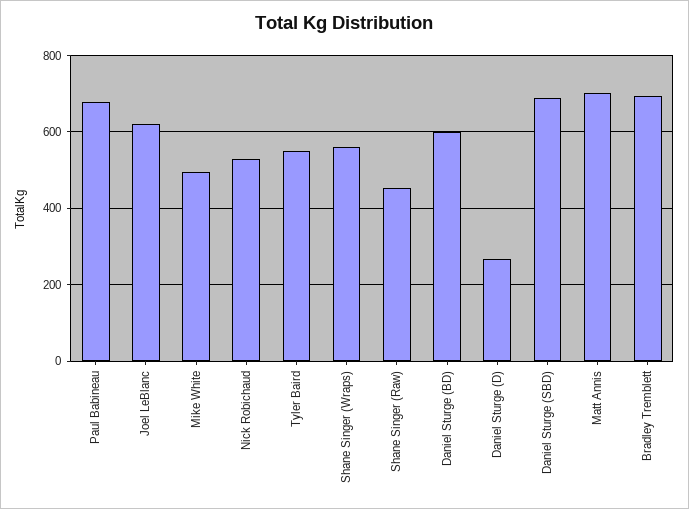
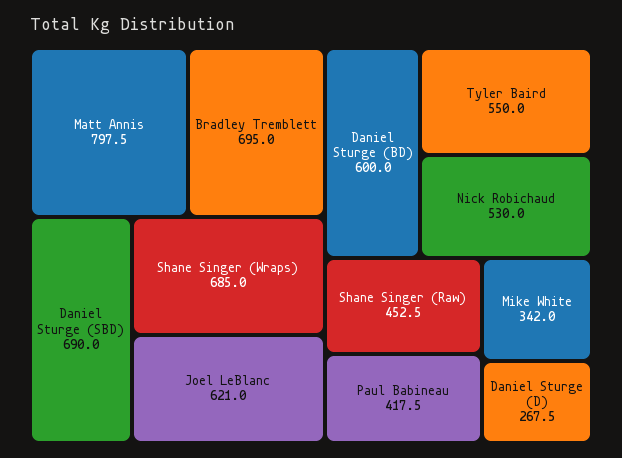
Paul Babineau: 680 -> 417.5
Mike White: 500 -> 342
Shane Singer (Wraps): 560 -> 685
Matt Annis: 700 -> 797.5

